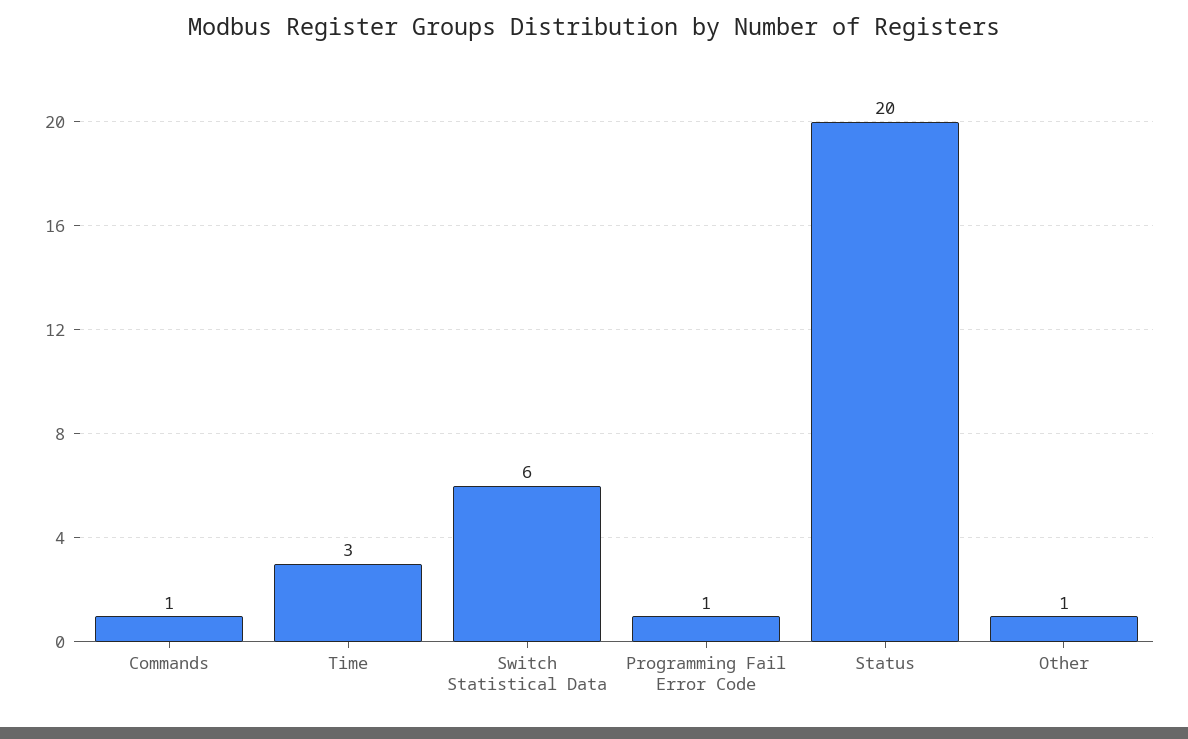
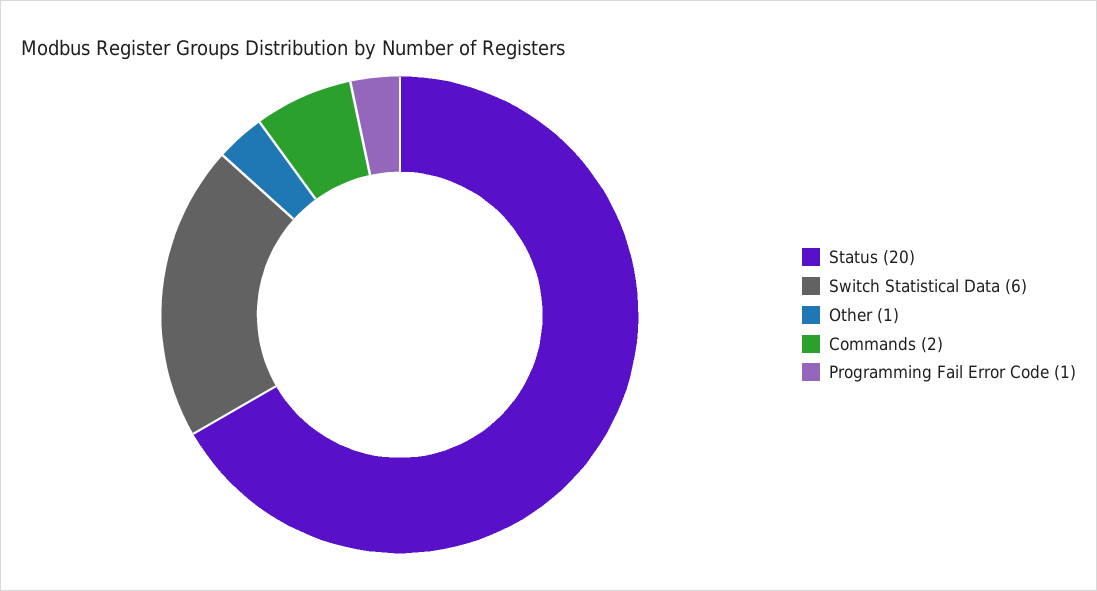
Commands: 1 -> 2
Time: 3 -> none

